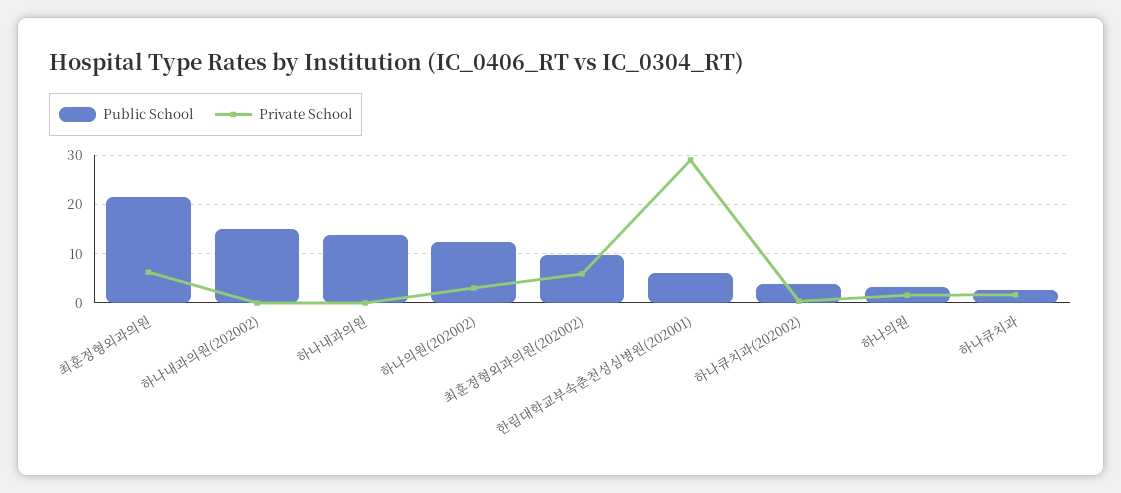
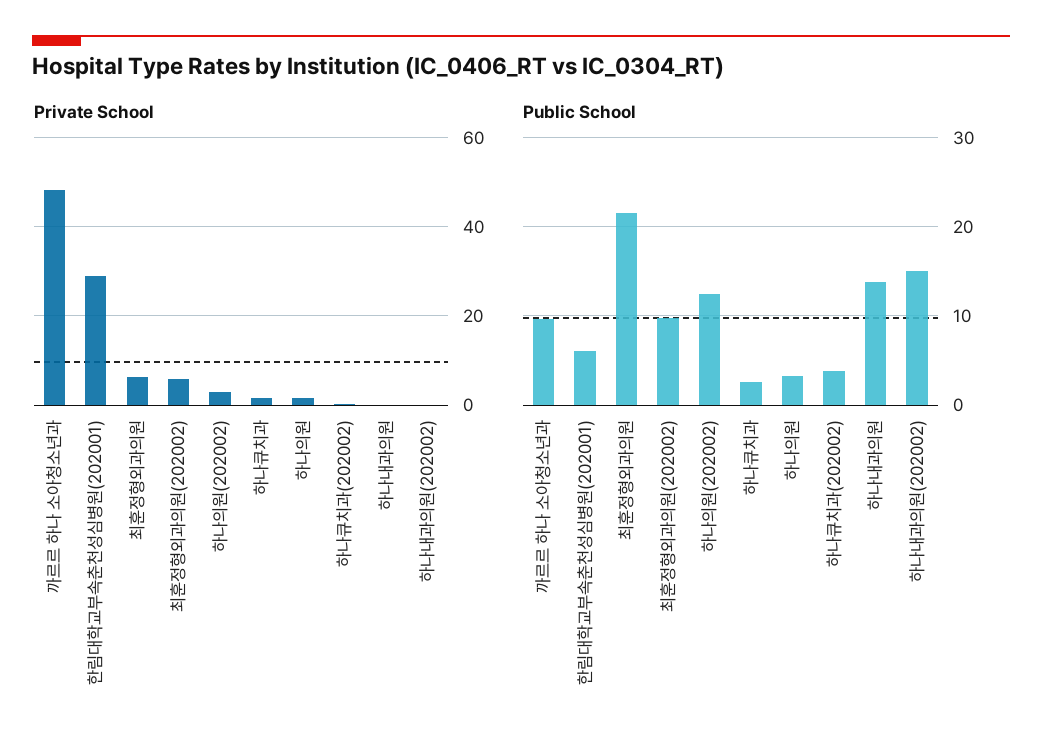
Private School, 까르르 하나 소아청소년과: none -> 48
Public School, 까르르 하나 소아청소년과: none -> 10

